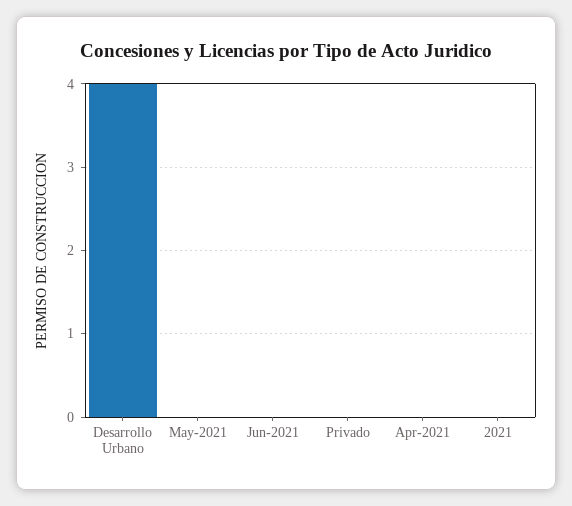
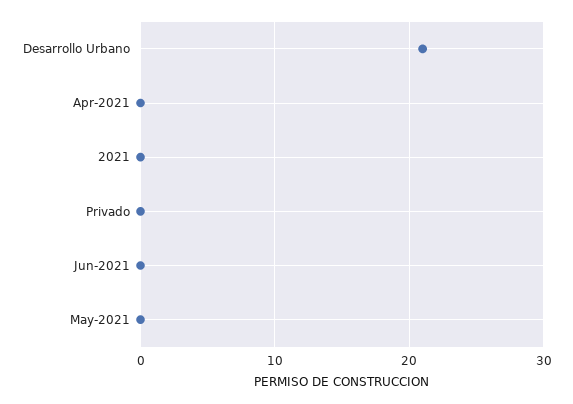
Desarrollo Urbano: 4 -> 21

